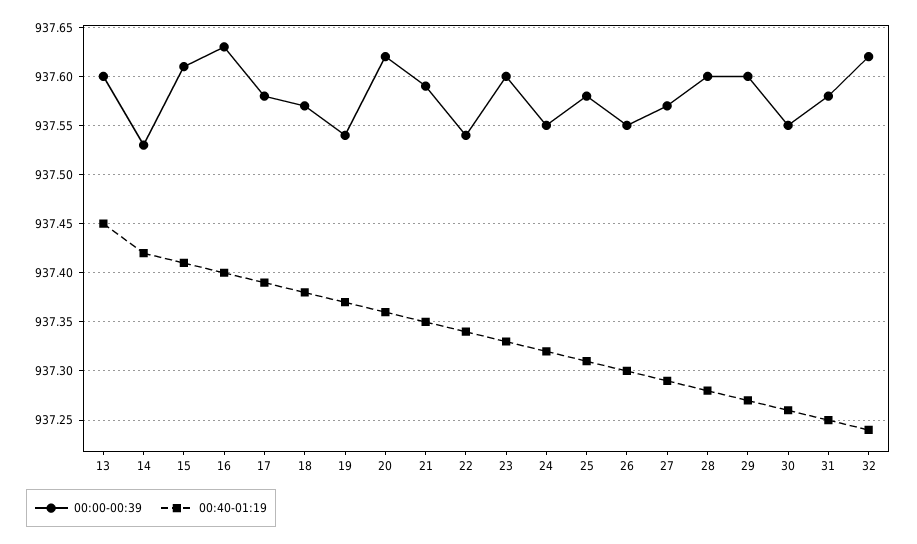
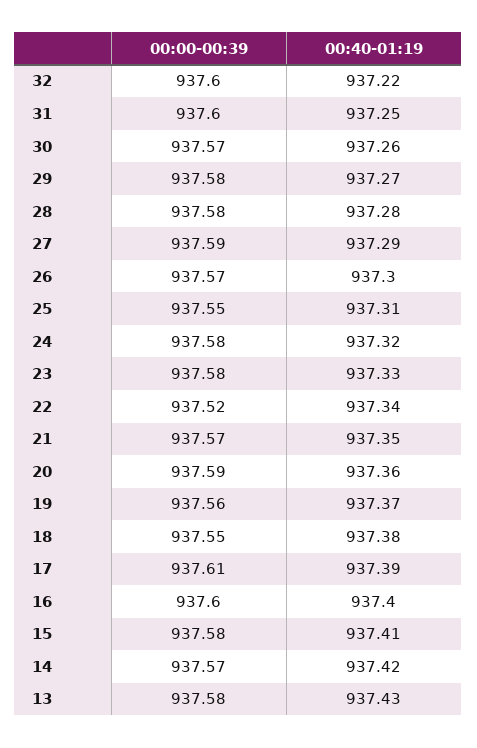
00:00-00:39, 13: 937.6 -> 937.58
00:40-01:19, 13: 937.45 -> 937.43
00:00-00:39, 14: 937.53 -> 937.57
00:00-00:39, 15: 937.61 -> 937.58
00:00-00:39, 16: 937.63 -> 937.6
00:00-00:39, 17: 937.58 -> 937.61
00:00-00:39, 18: 937.57 -> 937.55
00:00-00:39, 19: 937.54 -> 937.56
00:00-00:39, 20: 937.62 -> 937.59
00:00-00:39, 21: 937.59 -> 937.57
00:00-00:39, 22: 937.54 -> 937.52
00:00-00:39, 23: 937.6 -> 937.58
00:00-00:39, 24: 937.55 -> 937.58
00:00-00:39, 25: 937.58 -> 937.55
00:00-00:39, 26: 937.55 -> 937.57
00:00-00:39, 27: 937.57 -> 937.59
00:00-00:39, 28: 937.6 -> 937.58
00:00-00:39, 29: 937.6 -> 937.58
00:00-00:39, 30: 937.55 -> 937.57
00:00-00:39, 31: 937.58 -> 937.6
00:00-00:39, 32: 937.62 -> 937.6
00:40-01:19, 32: 937.24 -> 937.22

